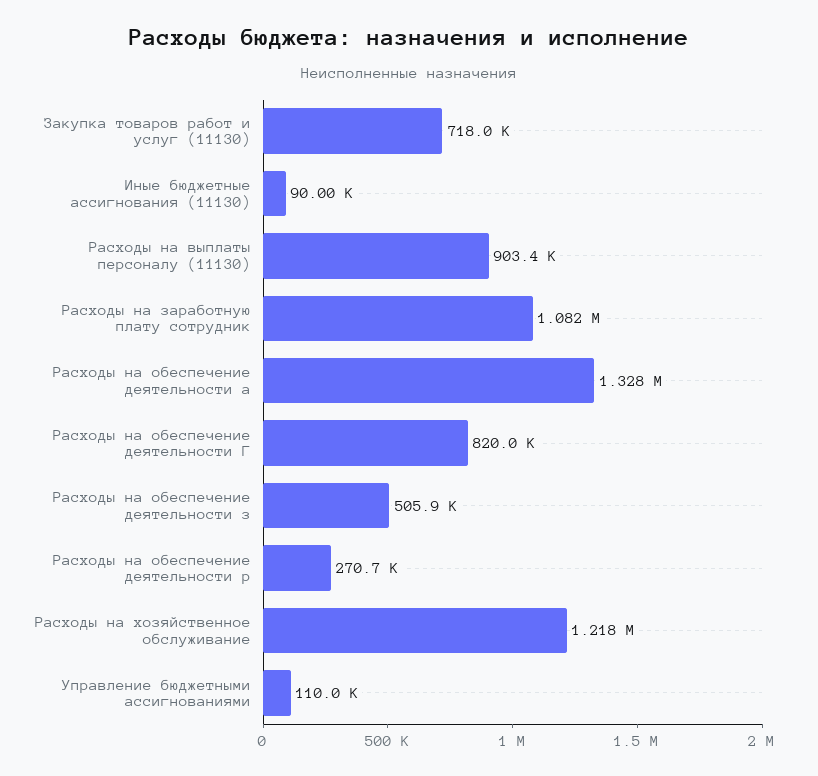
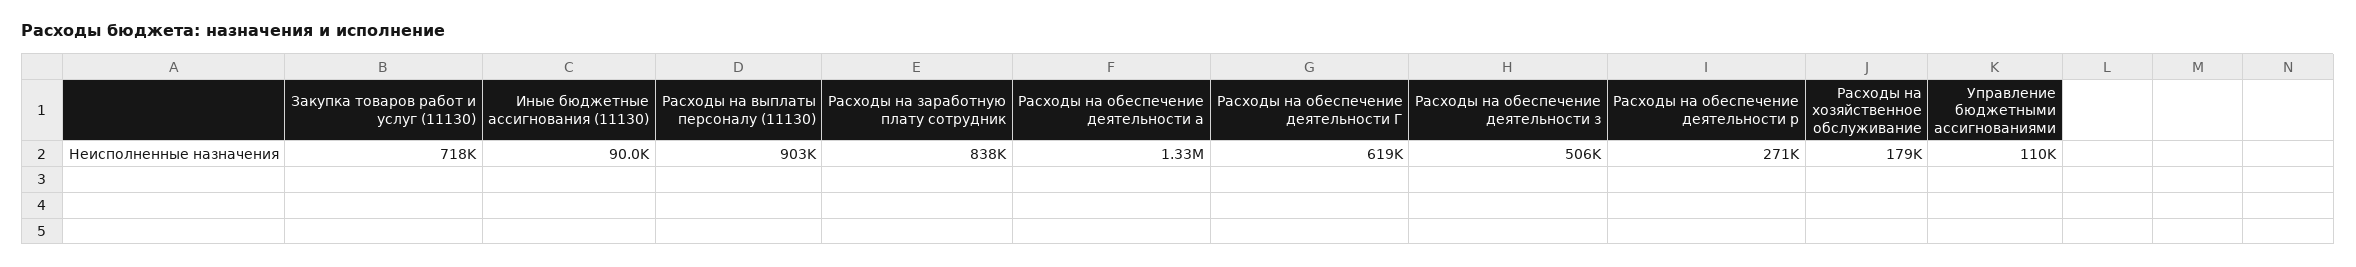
Расходы на заработную плату сотрудник: 1082000 -> 838000
Расходы на обеспечение деятельности Г: 820000 -> 619000
Расходы на хозяйственное обслуживание: 1218000 -> 179000

